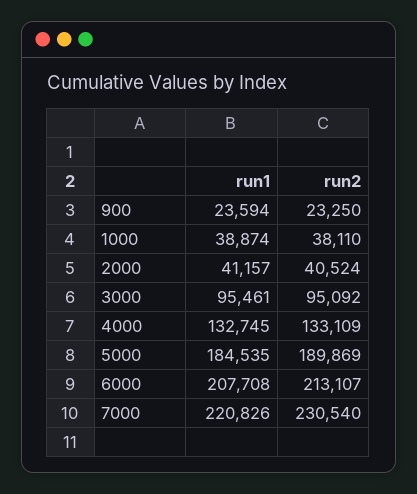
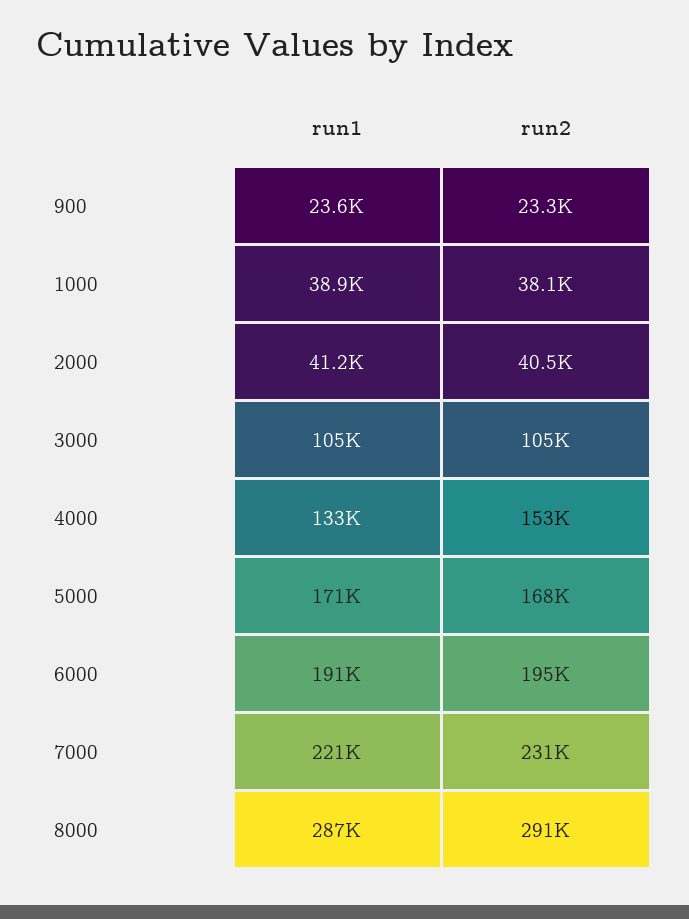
run1, 3000: 95461 -> 105000
run2, 3000: 95092 -> 105000
run2, 4000: 133109 -> 153000
run1, 5000: 184535 -> 171000
run2, 5000: 189869 -> 168000
run1, 6000: 207708 -> 191000
run2, 6000: 213107 -> 195000
run1, 8000: none -> 287000
run2, 8000: none -> 291000

